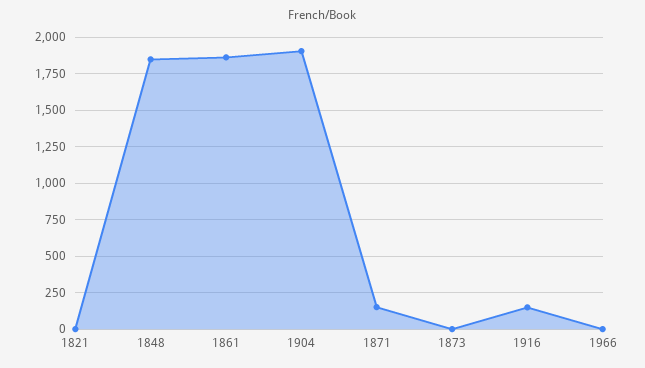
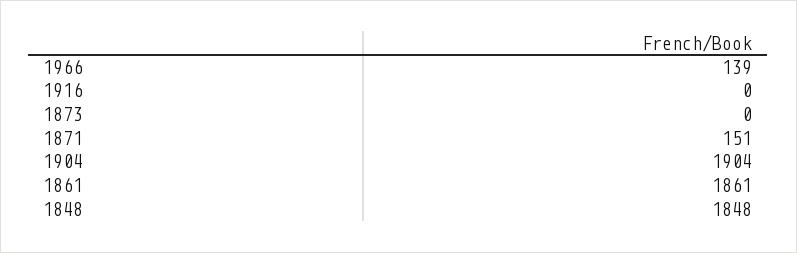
1821: 0 -> none
1916: 150 -> 0
1966: 0 -> 139

